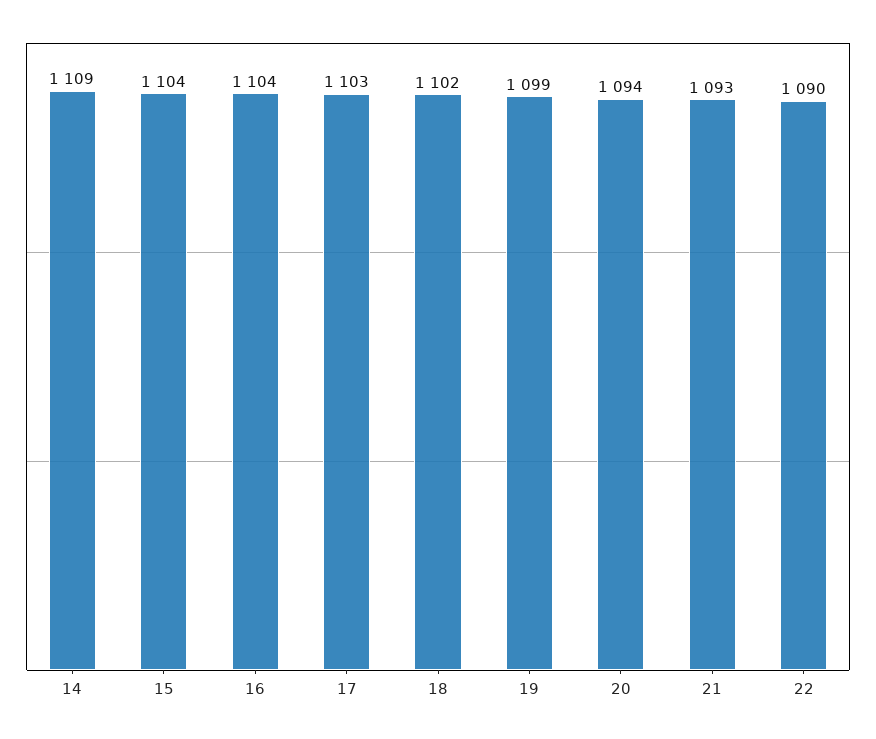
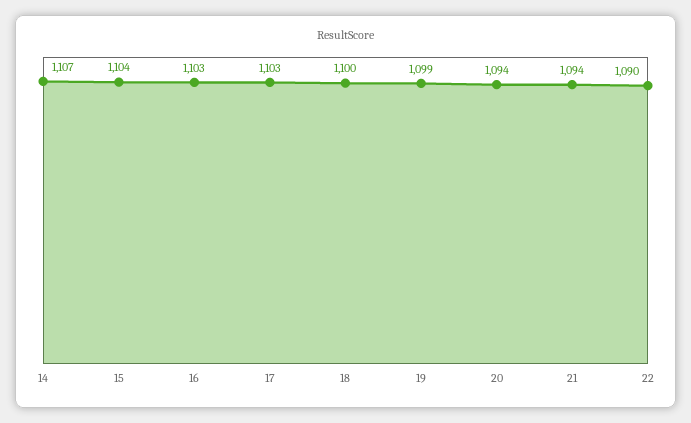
14: 1109 -> 1107
16: 1104 -> 1103
18: 1102 -> 1100
21: 1093 -> 1094

